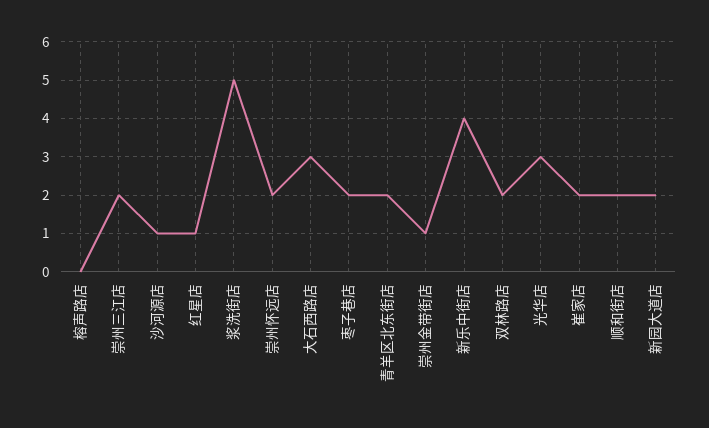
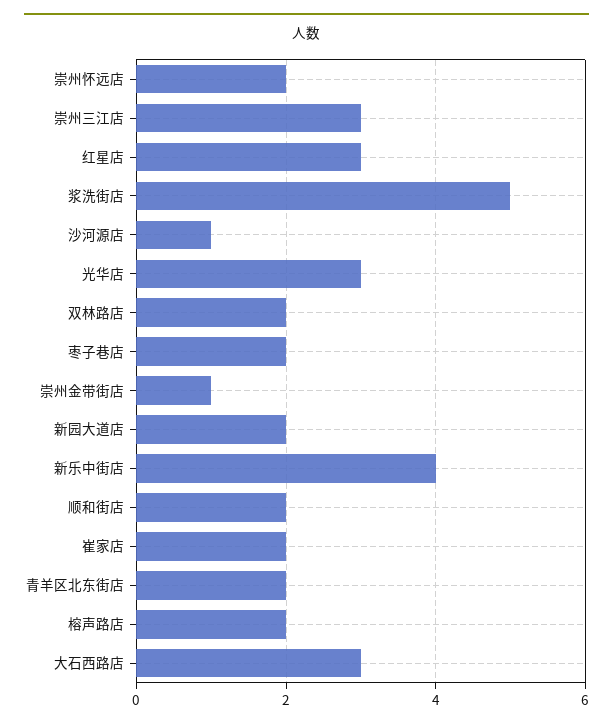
榕声路店: 0 -> 2
崇州三江店: 2 -> 3
红星店: 1 -> 3

